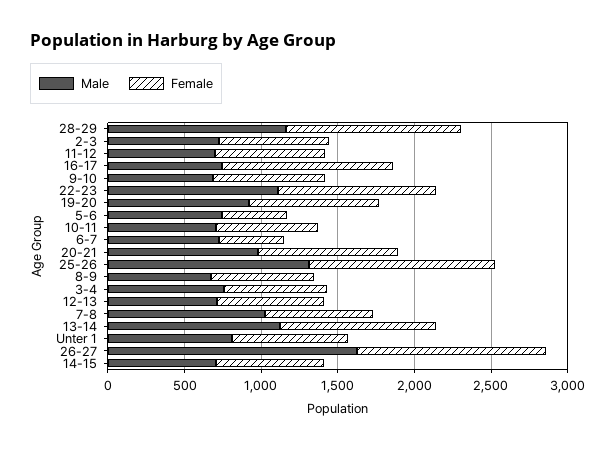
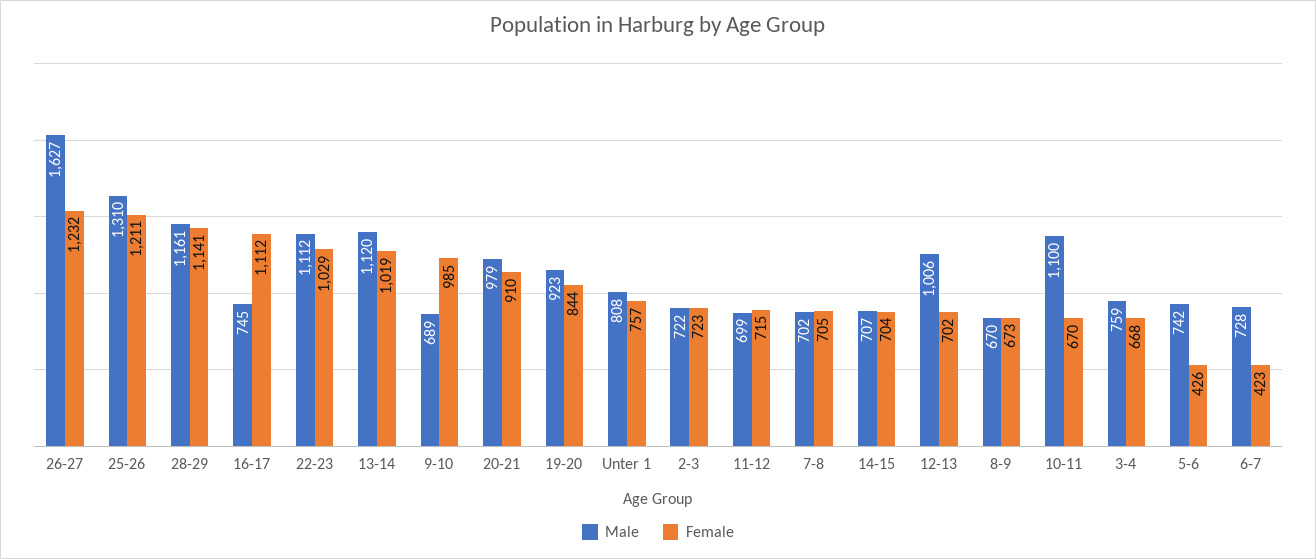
Female, 9-10: 700 -> 985
Male, 10-11: 700 -> 1100
Male, 12-13: 700 -> 1006
Male, 7-8: 1000 -> 702

